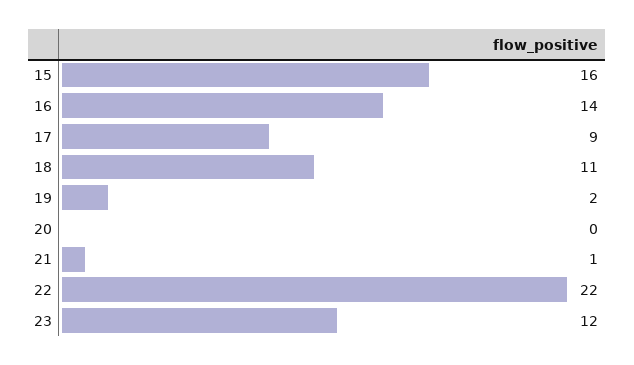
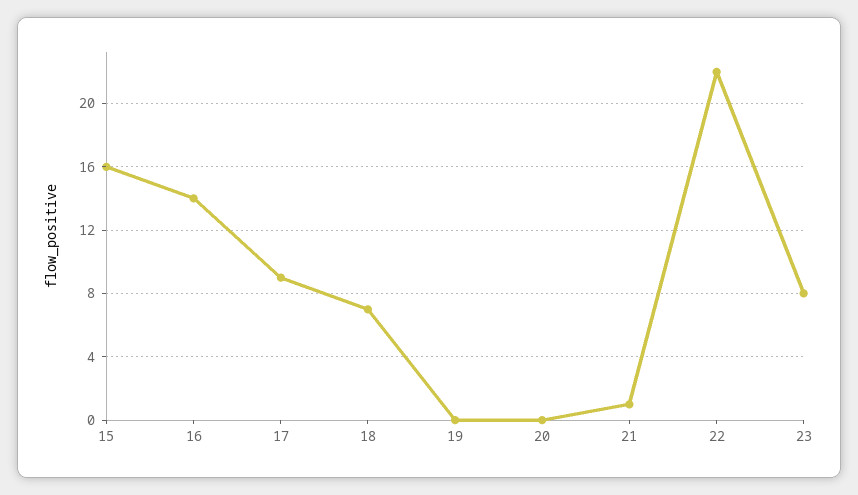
18: 11 -> 7
19: 2 -> 0
23: 12 -> 8

